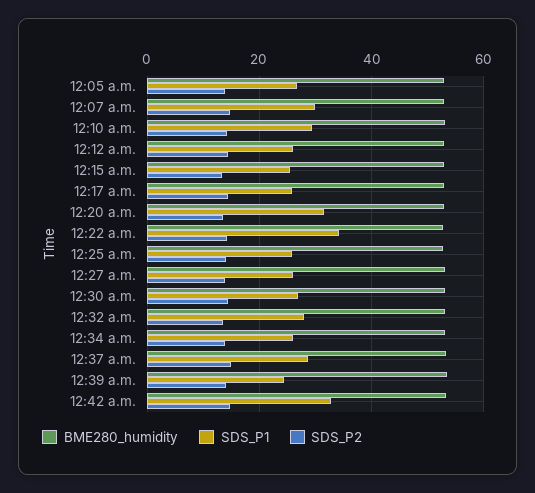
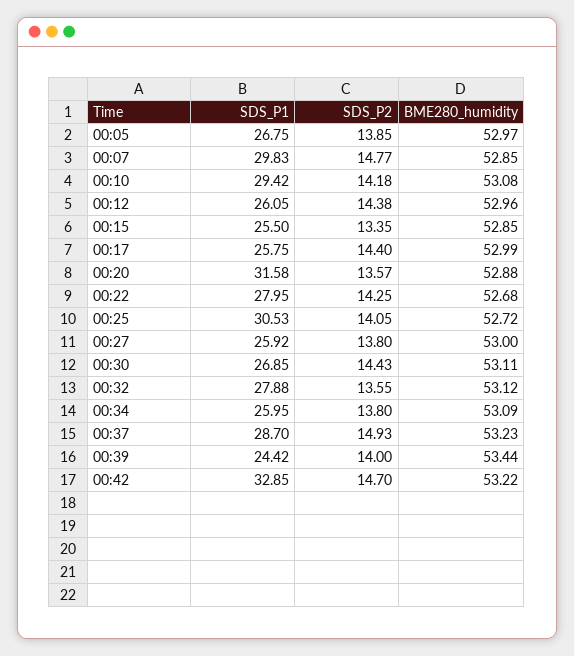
SDS_P1, 12:22 a.m.: 34 -> 27.95
SDS_P1, 12:25 a.m.: 26 -> 30.53

